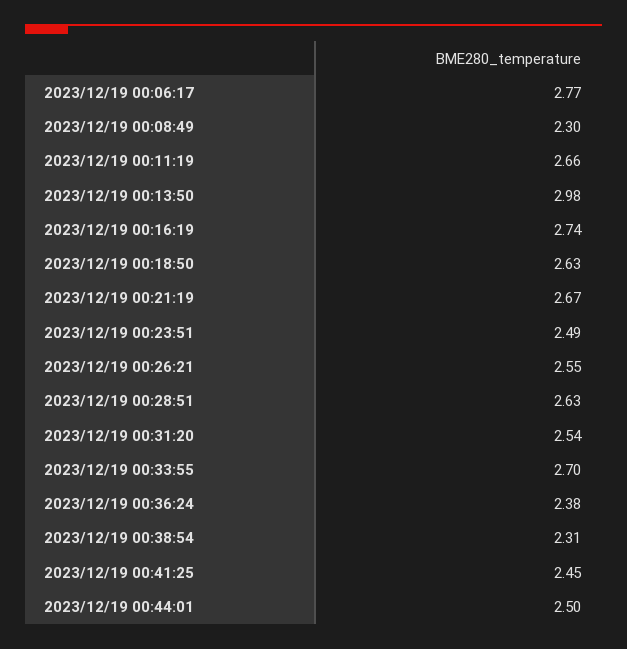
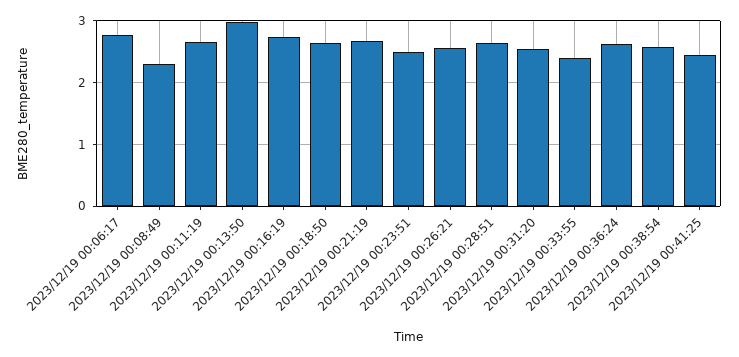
2023/12/19 00:33:55: 2.7 -> 2.4
2023/12/19 00:36:24: 2.38 -> 2.6
2023/12/19 00:38:54: 2.31 -> 2.6
2023/12/19 00:44:01: 2.5 -> none

